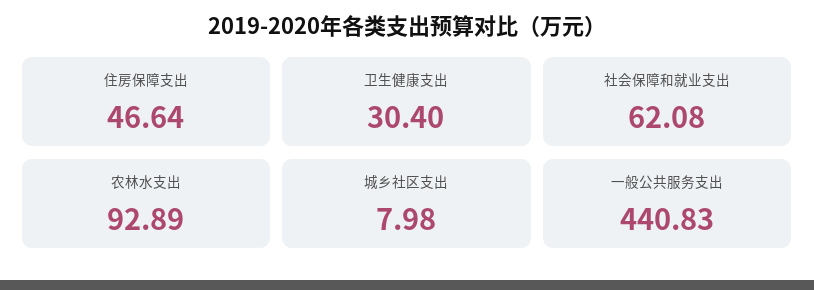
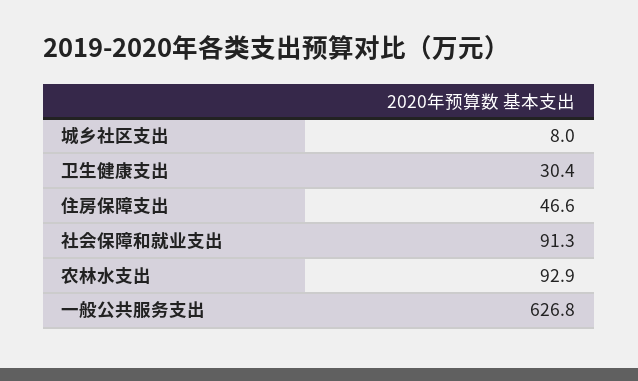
社会保障和就业支出: 62.08 -> 91.3
一般公共服务支出: 440.83 -> 626.8

